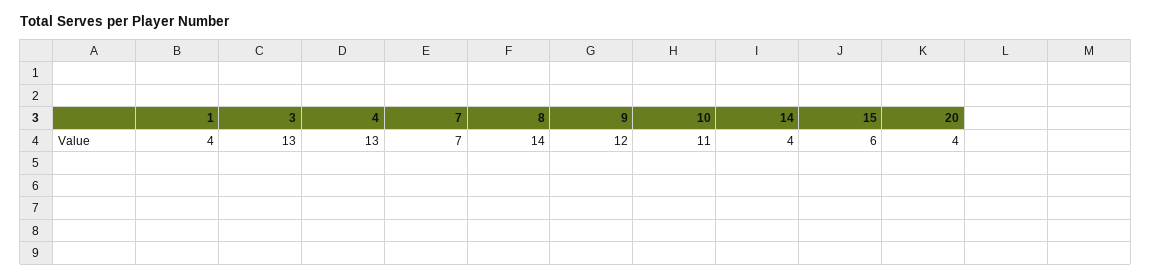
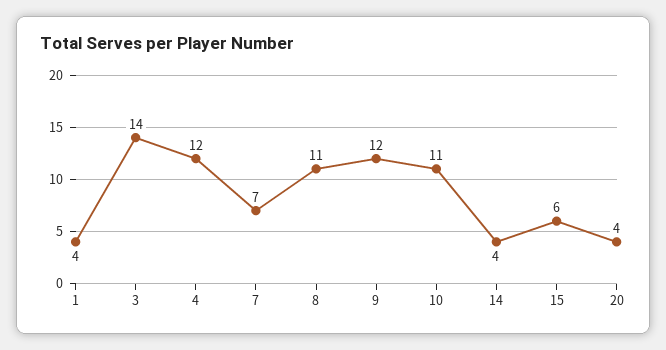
3: 13 -> 14
4: 13 -> 12
8: 14 -> 11

